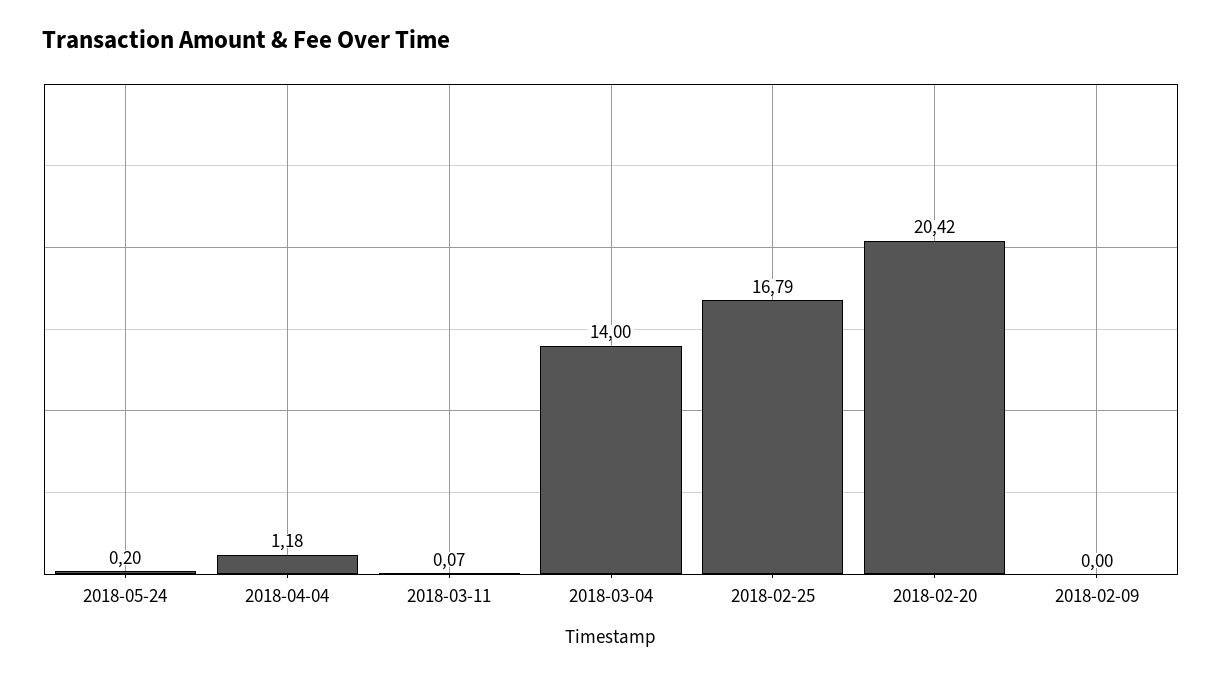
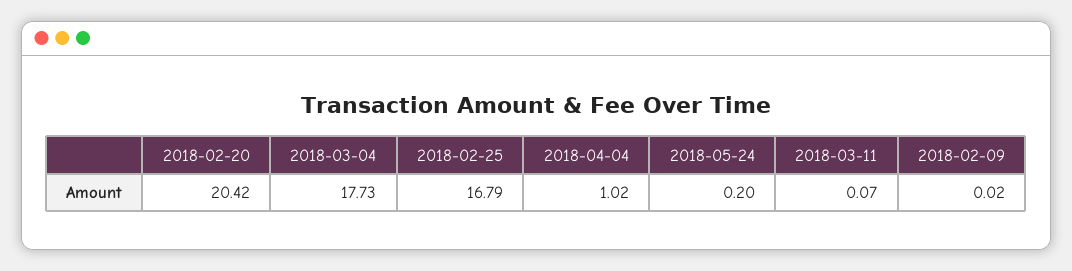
2018-04-04: 1.18 -> 1.02
2018-03-04: 14 -> 17.73
2018-02-09: 0 -> 0.02

